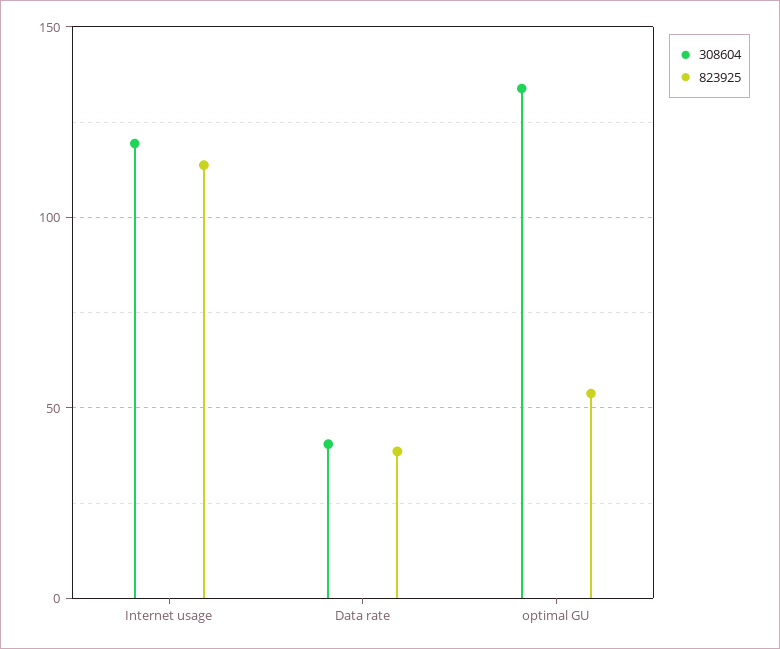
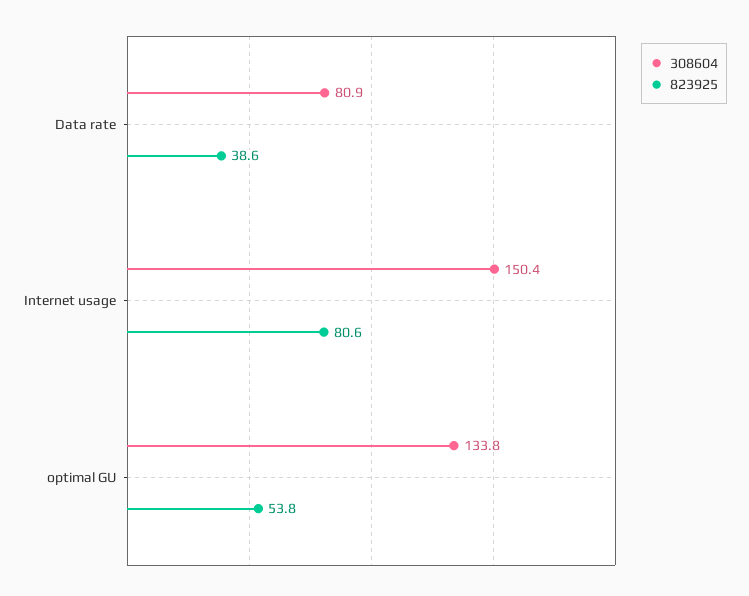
308604, Internet usage: 120 -> 150.4
823925, Internet usage: 115 -> 80.6
308604, Data rate: 40 -> 80.9

